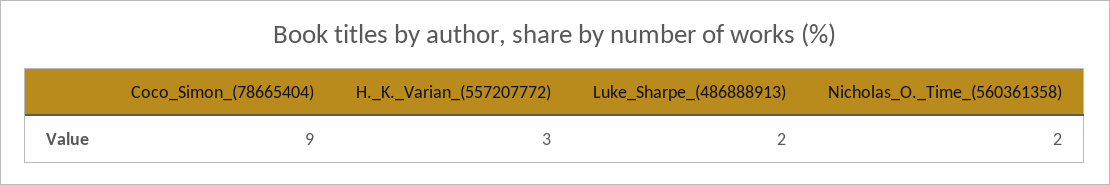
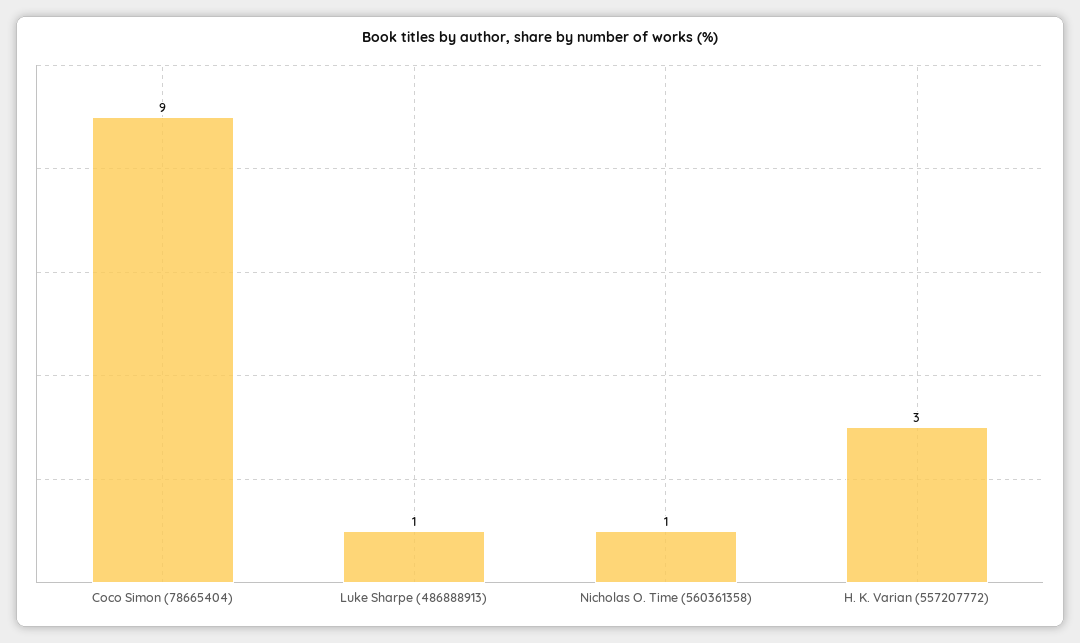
Luke_Sharpe_(486888913): 2 -> 1
Nicholas_O._Time_(560361358): 2 -> 1

